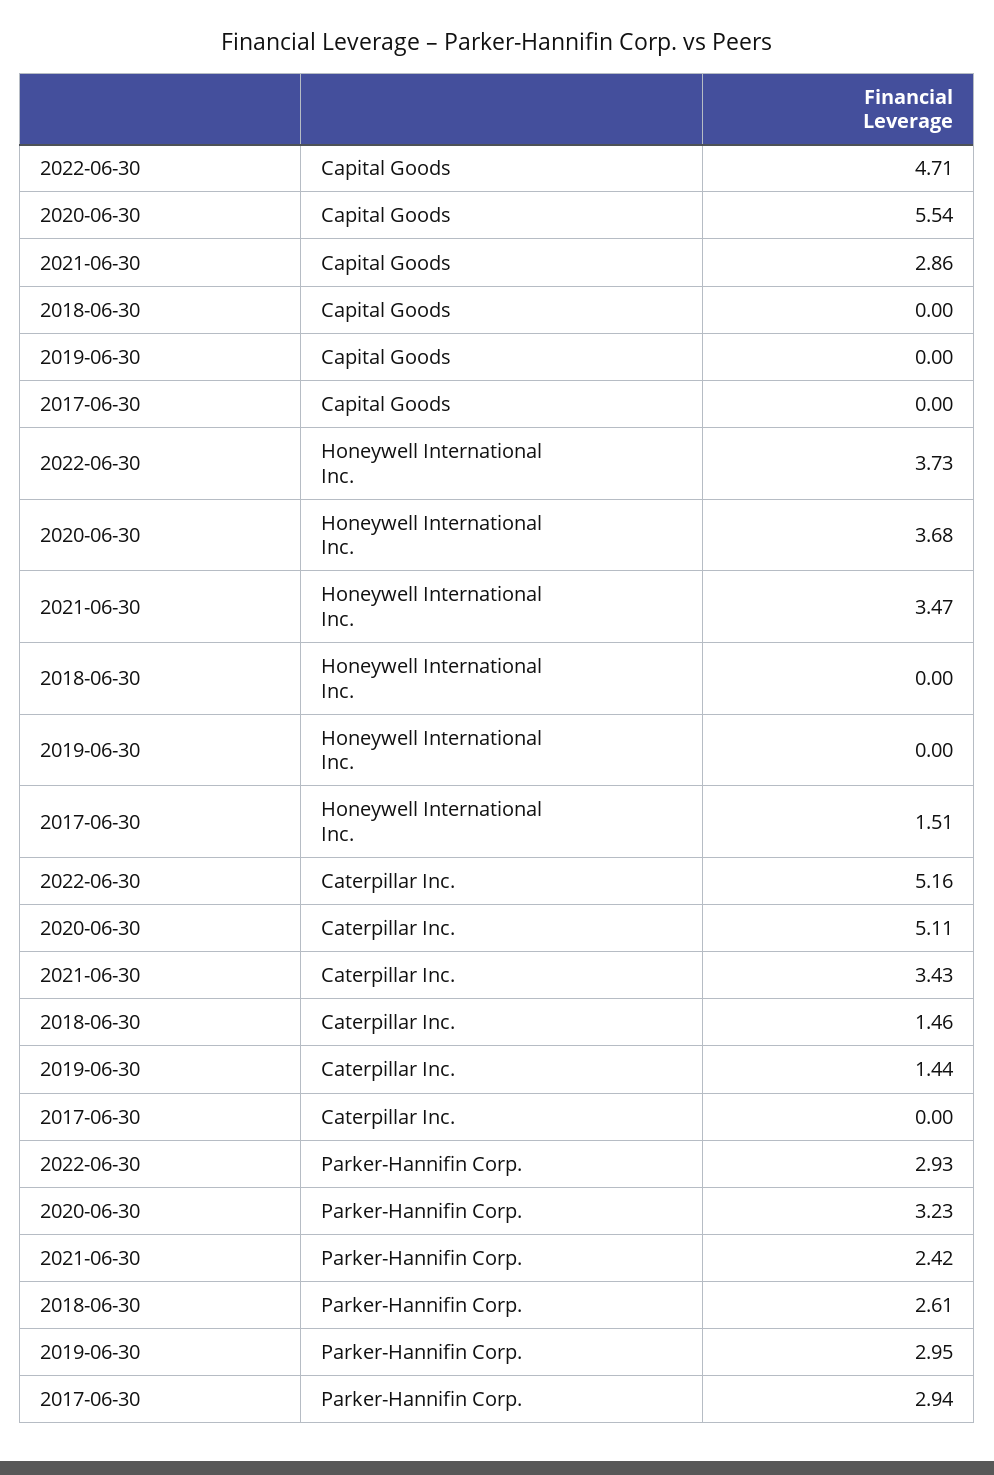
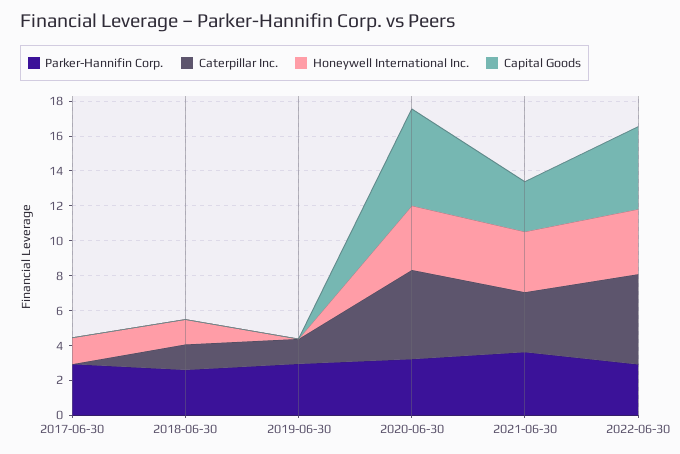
Honeywell International Inc., 2018-06-30: 0 -> 1.5
Parker-Hannifin Corp., 2021-06-30: 2.42 -> 3.5

